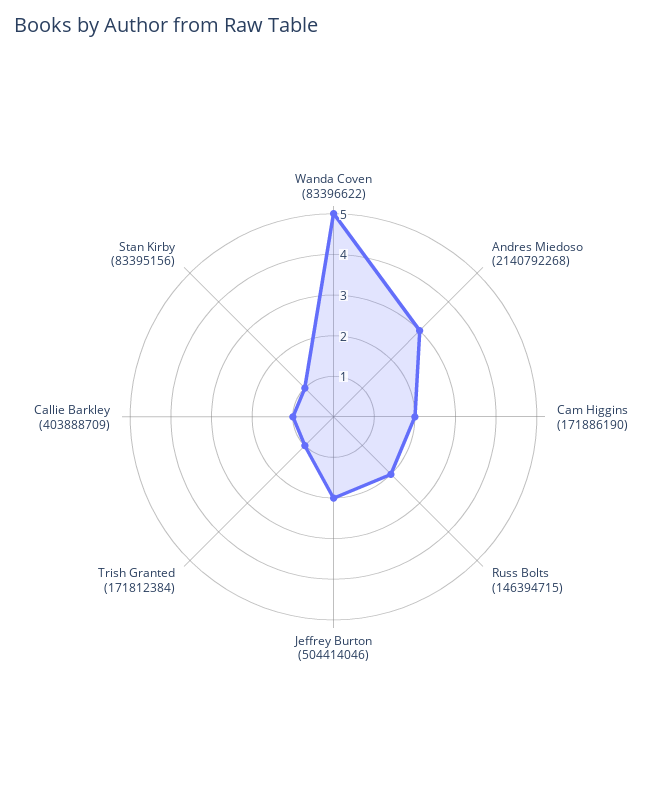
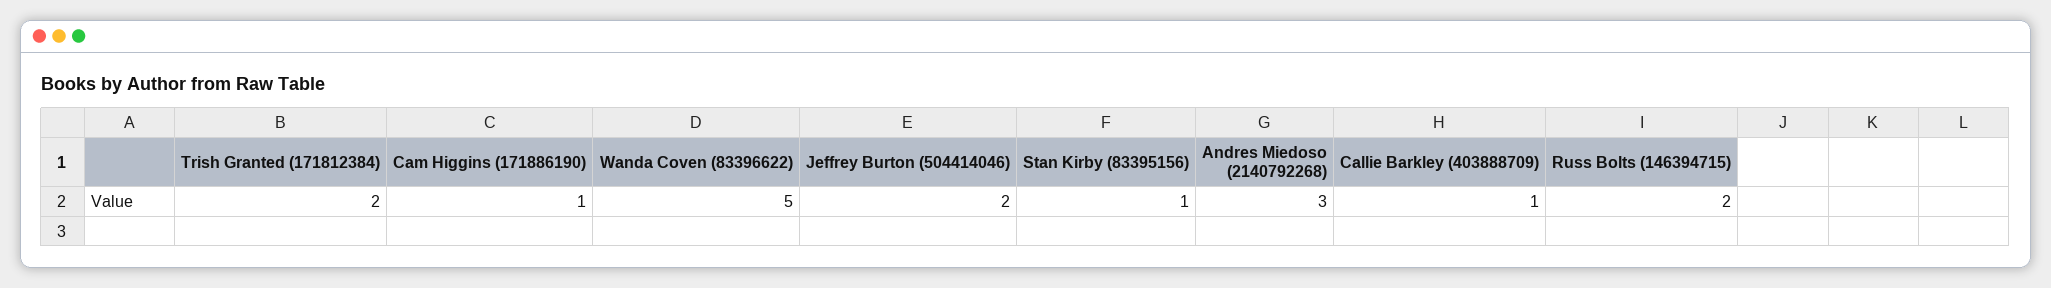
Cam Higgins (171886190): 2 -> 1
Trish Granted (171812384): 1 -> 2

